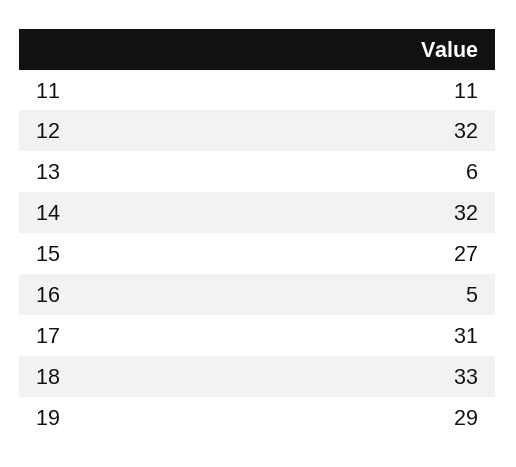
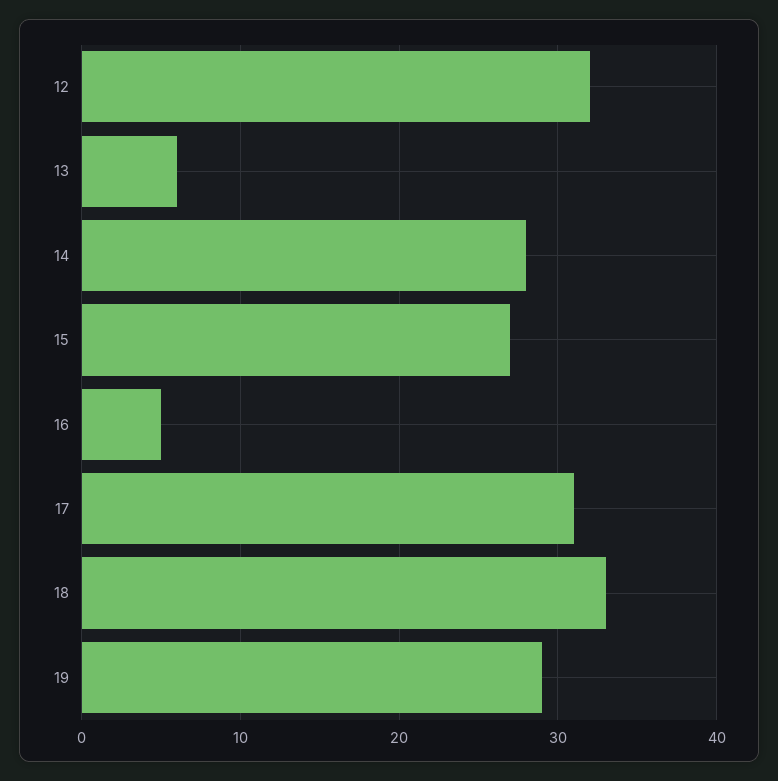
11: 11 -> none
14: 32 -> 28

